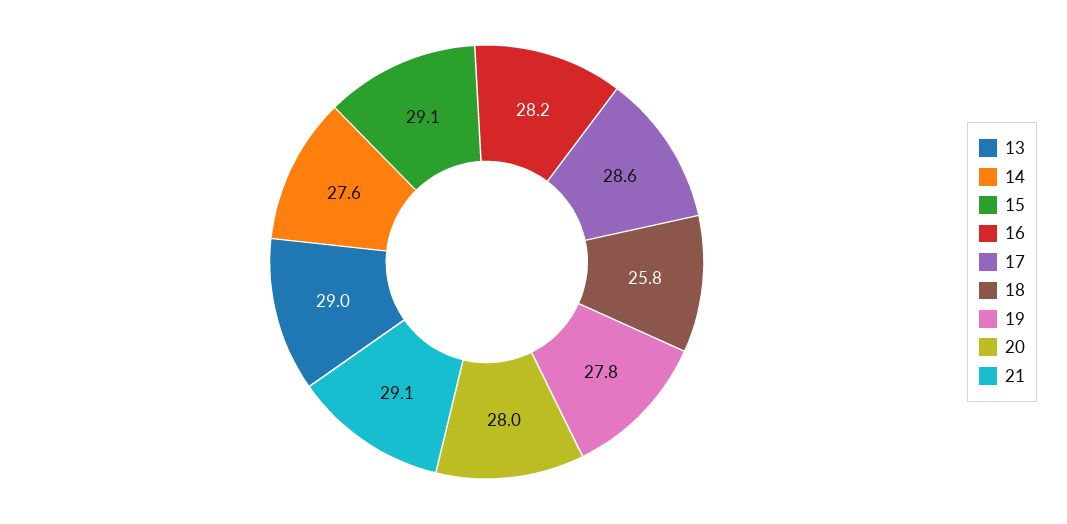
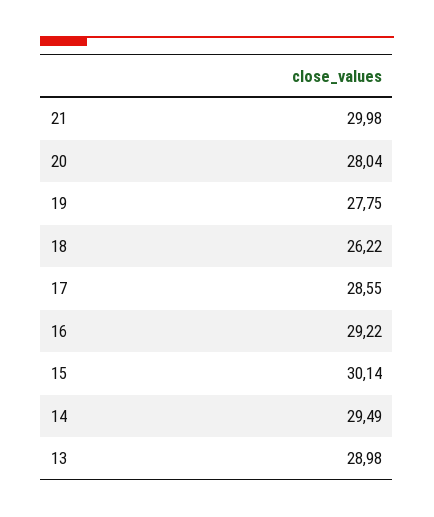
14: 27.6 -> 29.49
15: 29.1 -> 30.14
16: 28.2 -> 29.22
18: 25.8 -> 26.22
21: 29.1 -> 29.98

